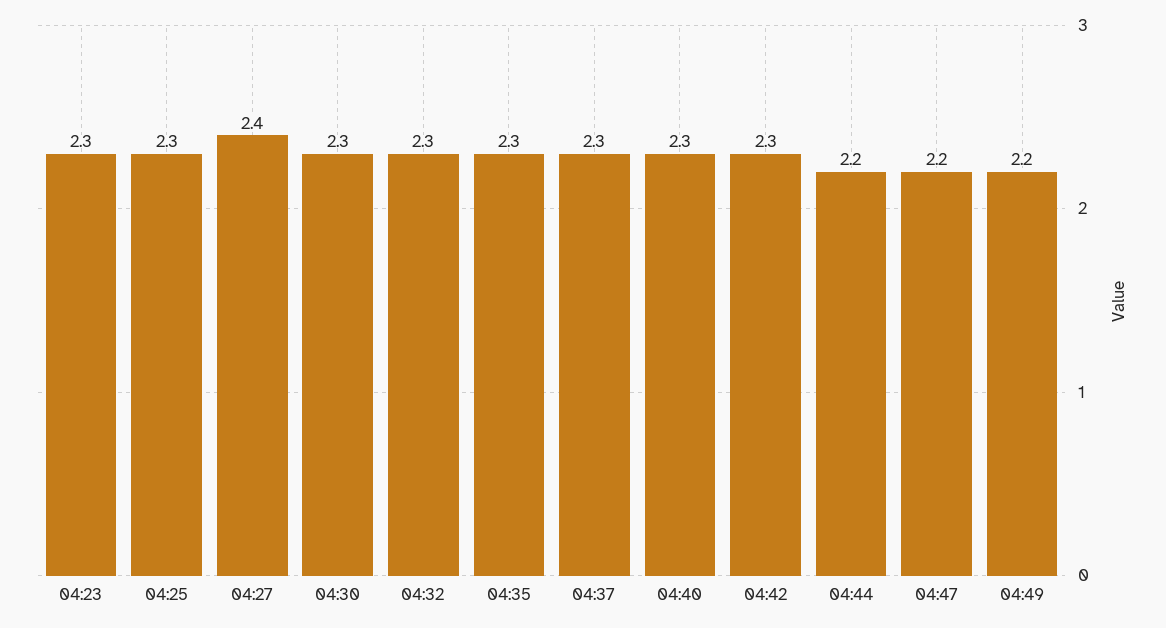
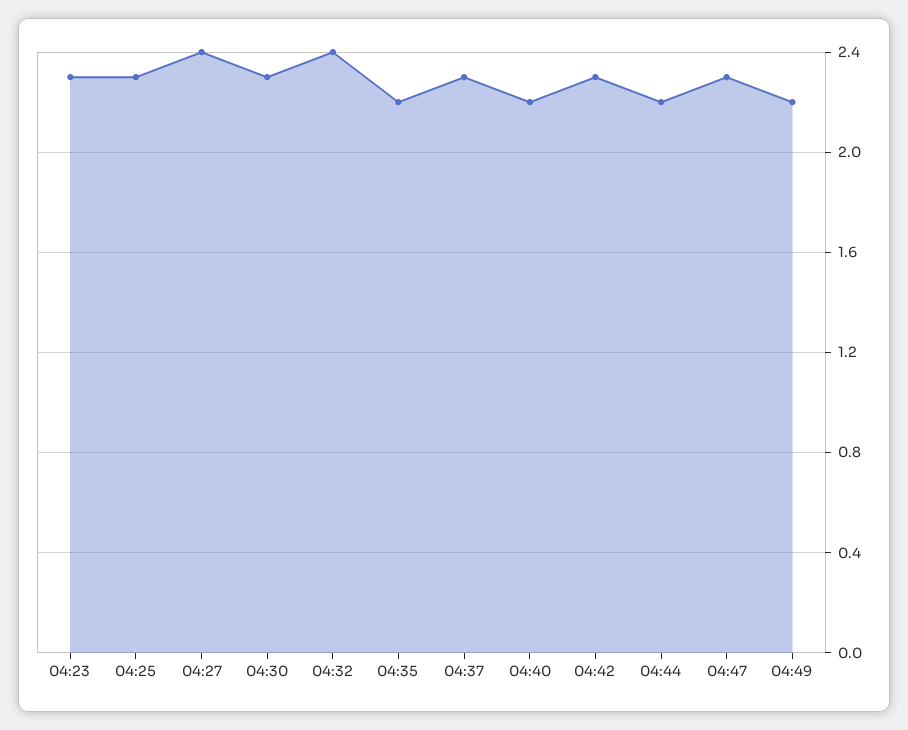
04:32: 2.3 -> 2.4
04:35: 2.3 -> 2.2
04:40: 2.3 -> 2.2
04:47: 2.2 -> 2.3

